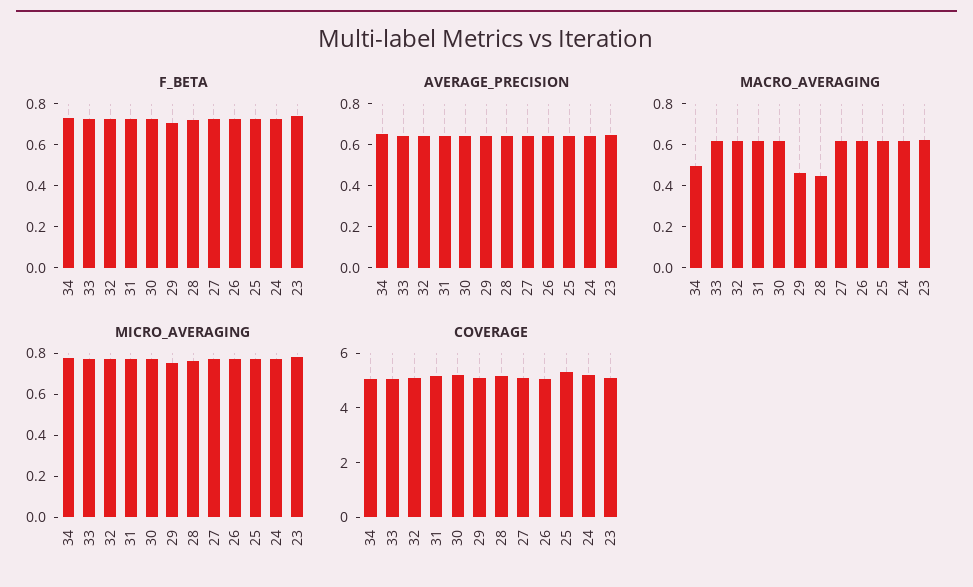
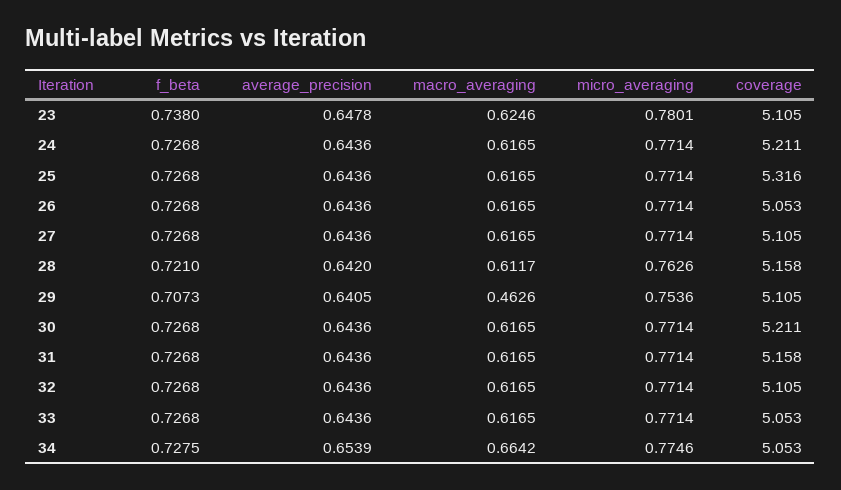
MACRO_AVERAGING, 34: 0.5 -> 0.6642
MACRO_AVERAGING, 28: 0.45 -> 0.6117

